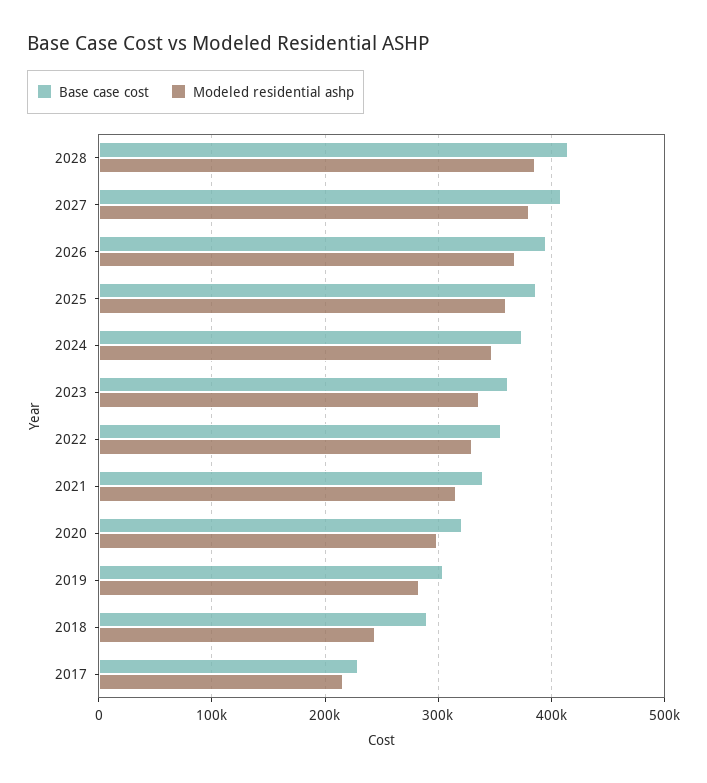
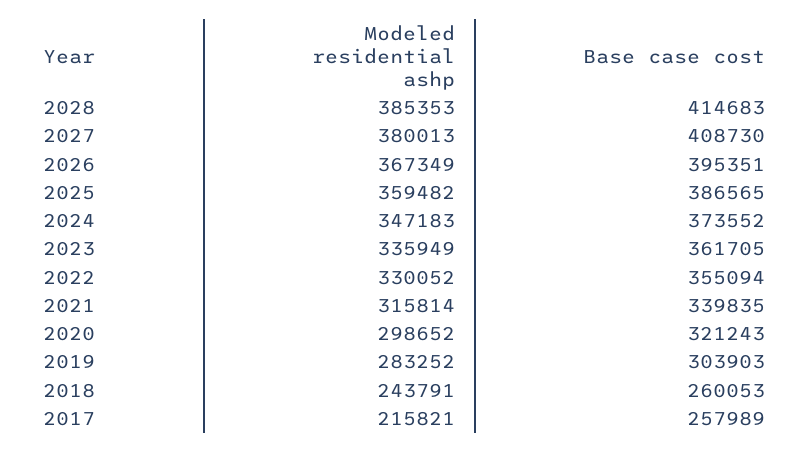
Base case cost, 2018: 290000 -> 260053
Base case cost, 2017: 230000 -> 257989

